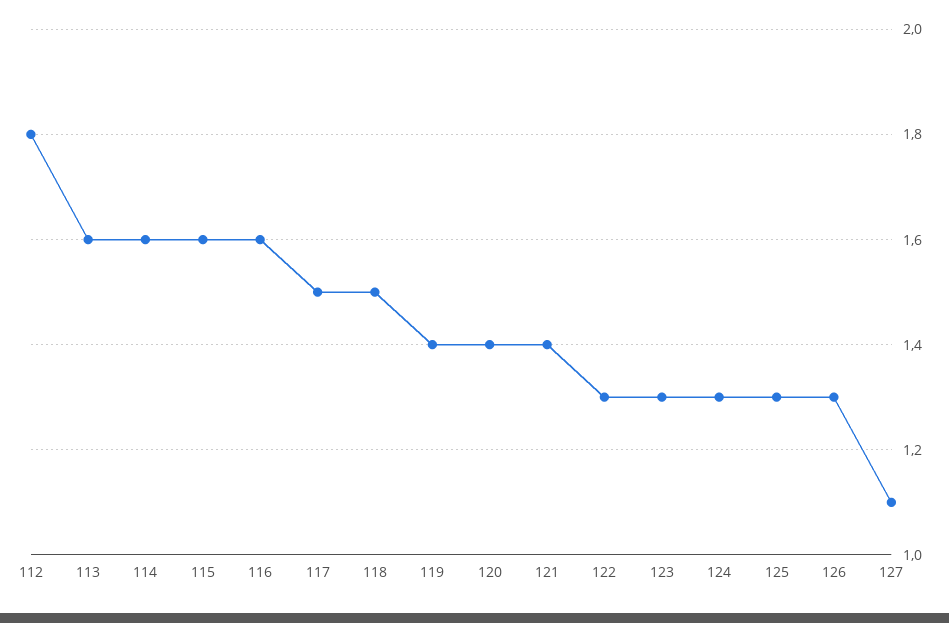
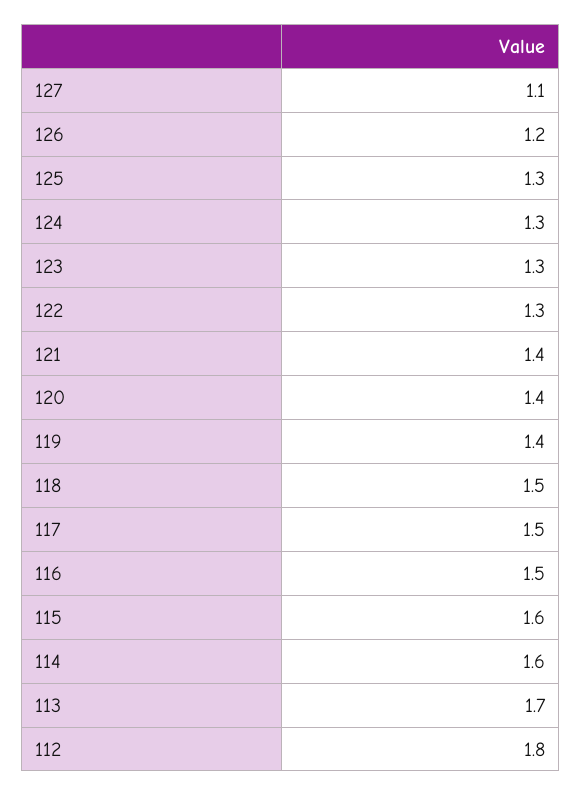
113: 1.6 -> 1.7
116: 1.6 -> 1.5
126: 1.3 -> 1.2

